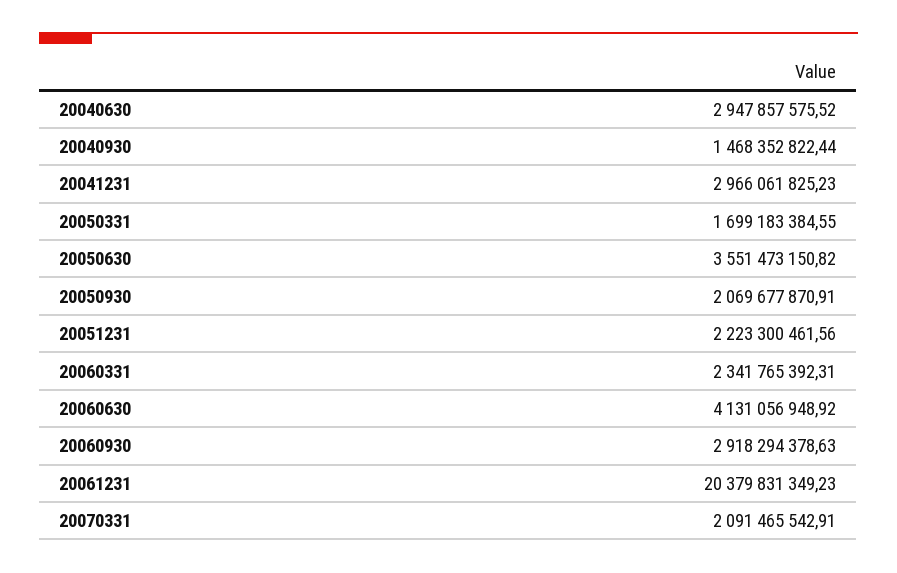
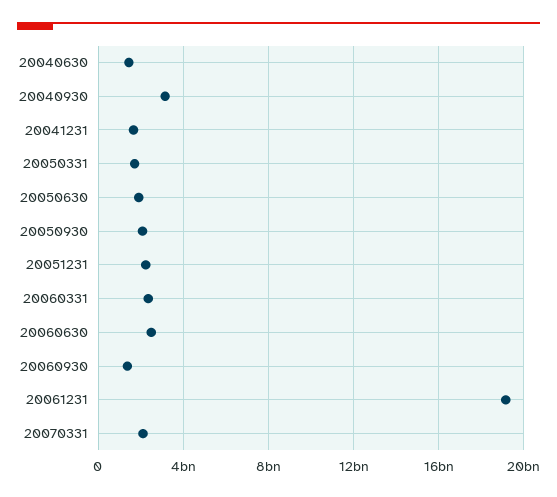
20040630: 2947857575.52 -> 1500000000
20040930: 1468352822.44 -> 3000000000
20041231: 2966061825.23 -> 1500000000
20050630: 3551473150.82 -> 2000000000
20060630: 4131056948.92 -> 2500000000
20060930: 2918294378.63 -> 1500000000
20061231: 20379831349.23 -> 19000000000

